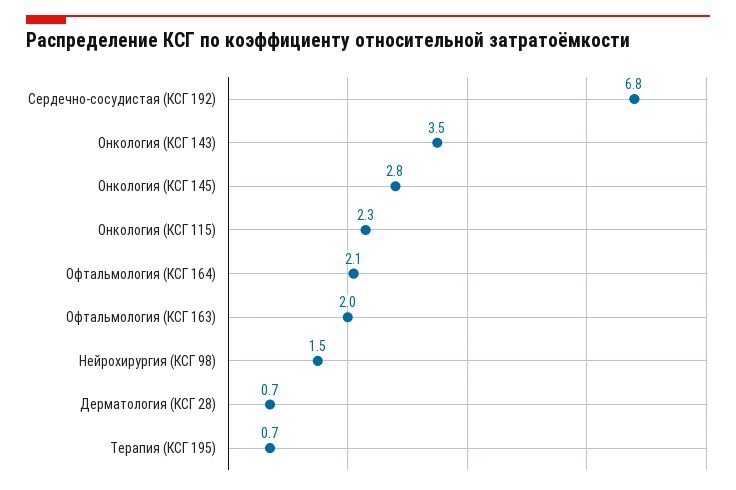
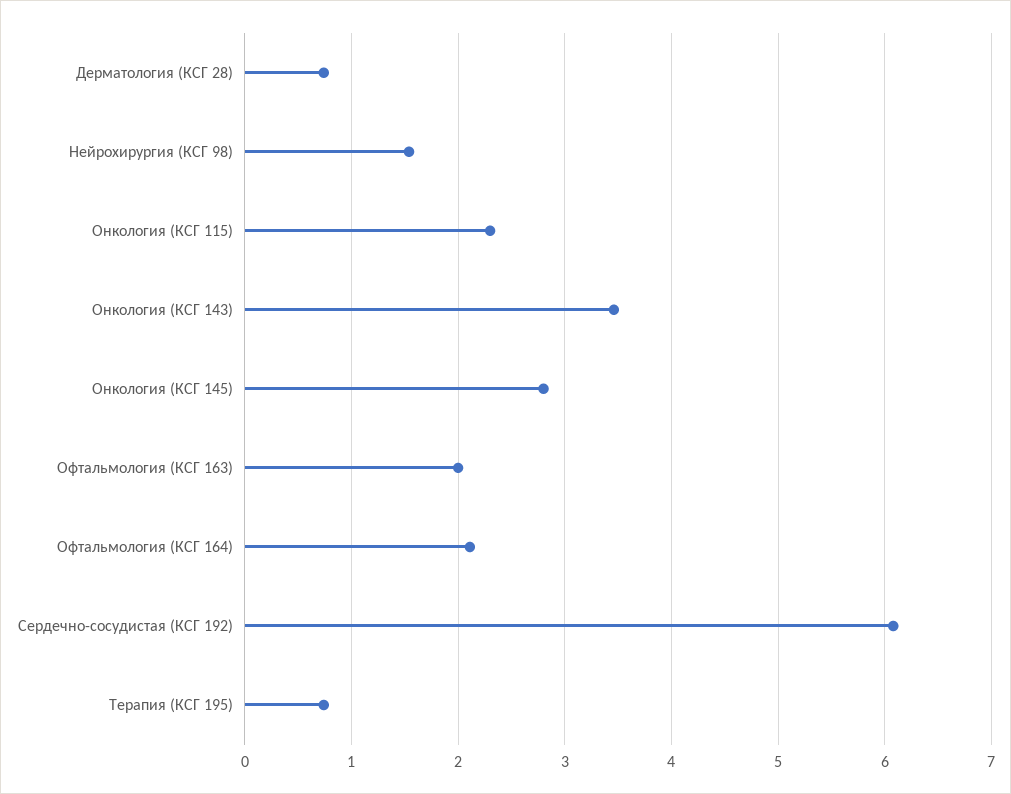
Сердечно-сосудистая (КСГ 192): 6.8 -> 6.1

